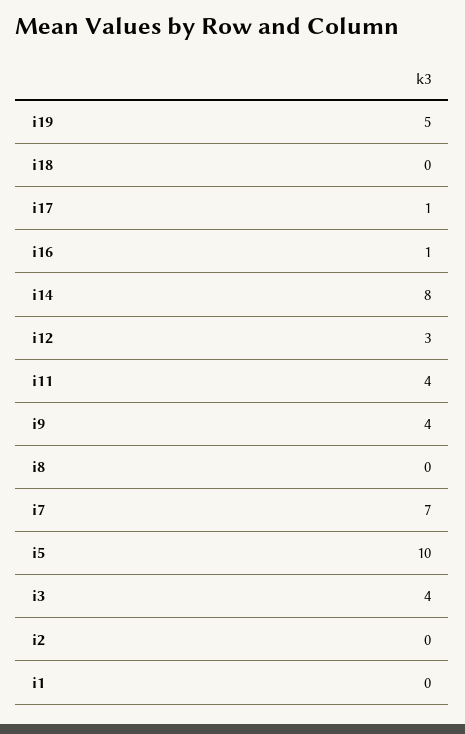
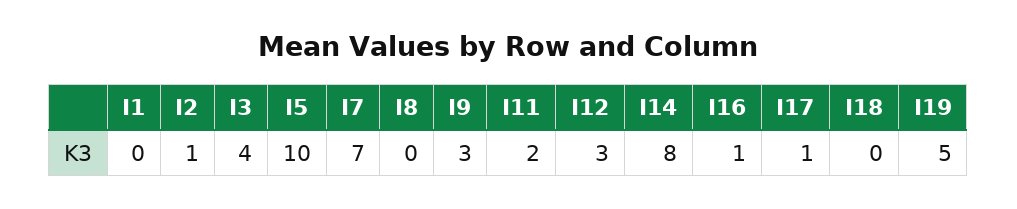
i11: 4 -> 2
i9: 4 -> 3
i2: 0 -> 1

